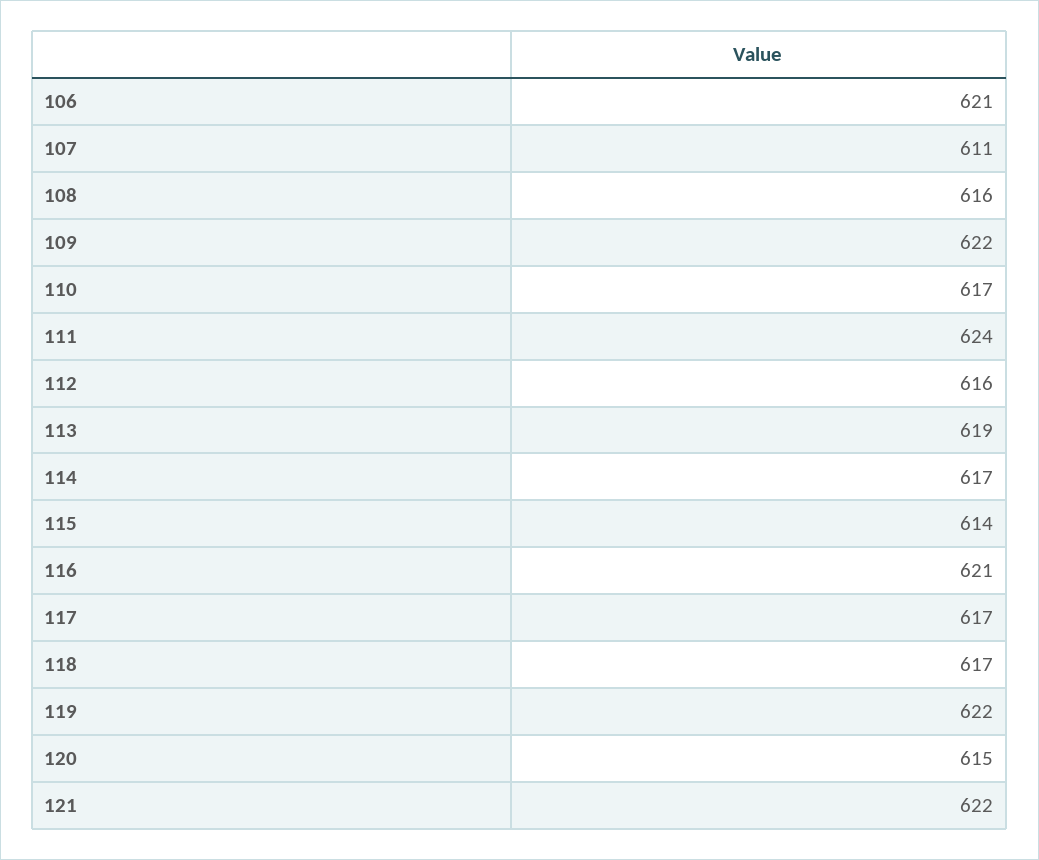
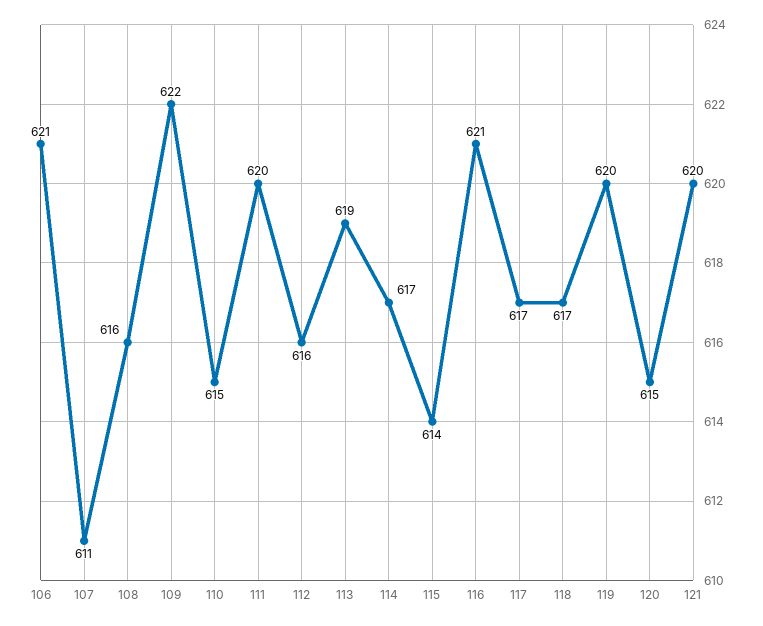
110: 617 -> 615
111: 624 -> 620
119: 622 -> 620
121: 622 -> 620

